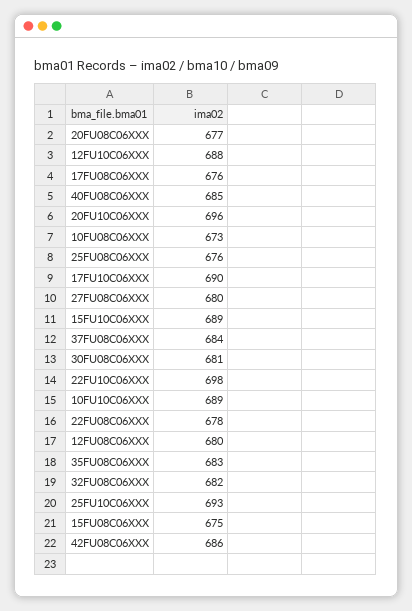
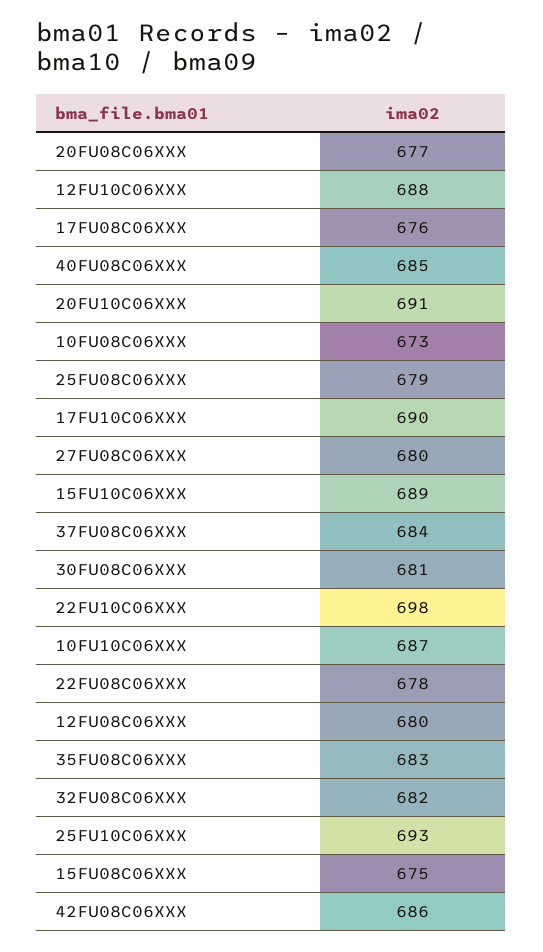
20FU10C06XXX: 696 -> 691
25FU08C06XXX: 676 -> 679
10FU10C06XXX: 689 -> 687

